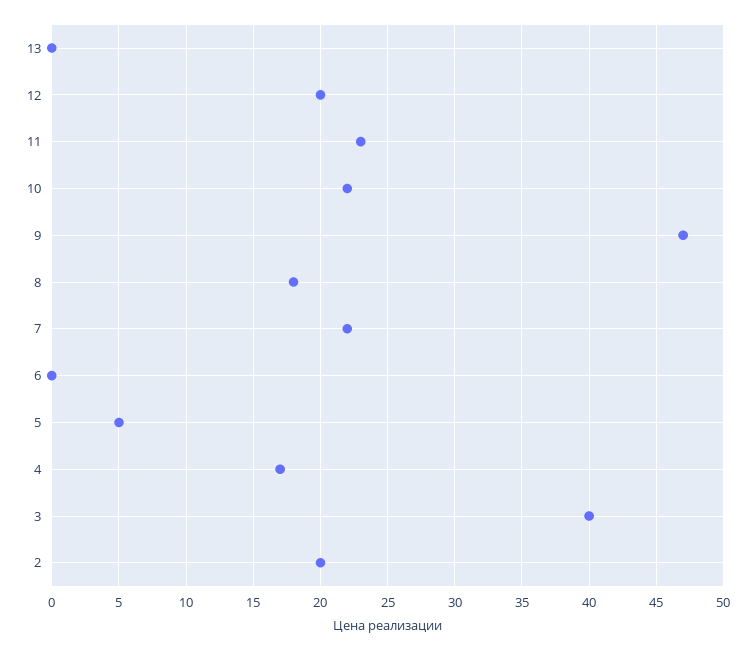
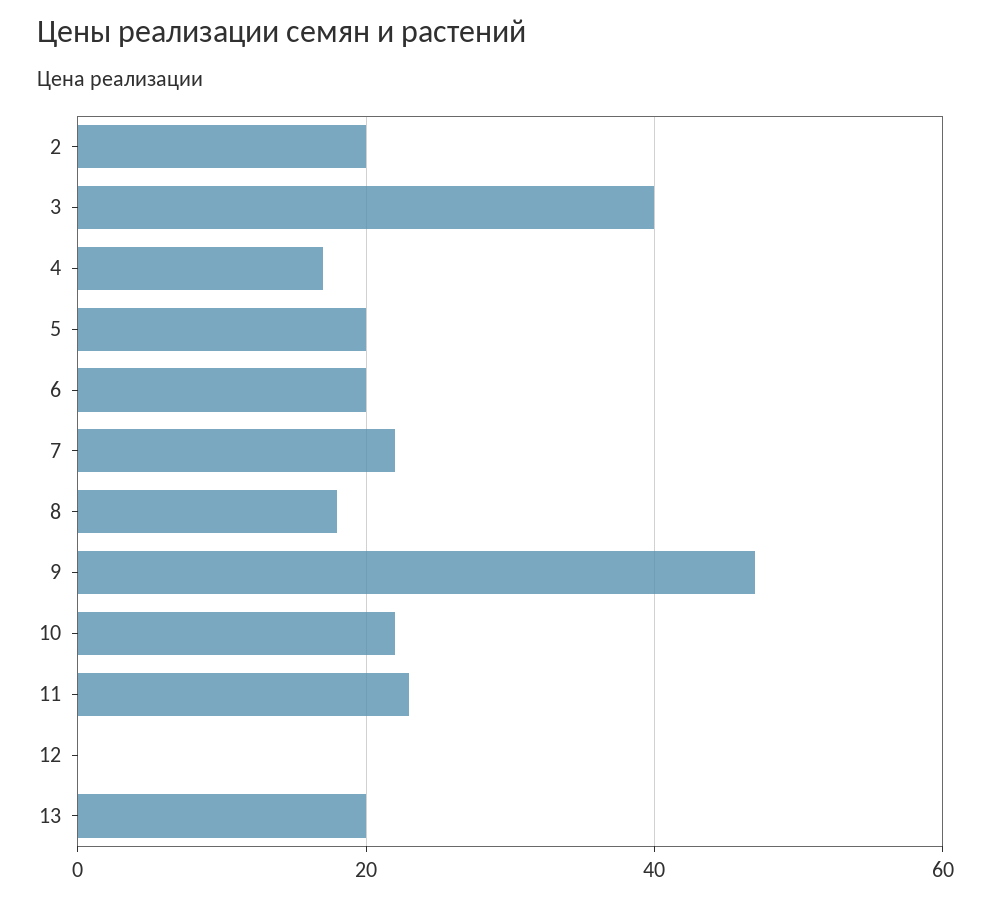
13: 0 -> 20
12: 20 -> 0
6: 0 -> 20
5: 5 -> 20

